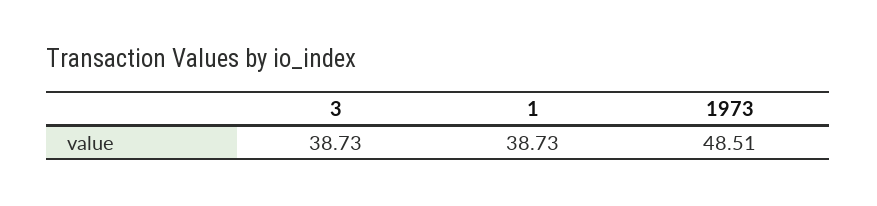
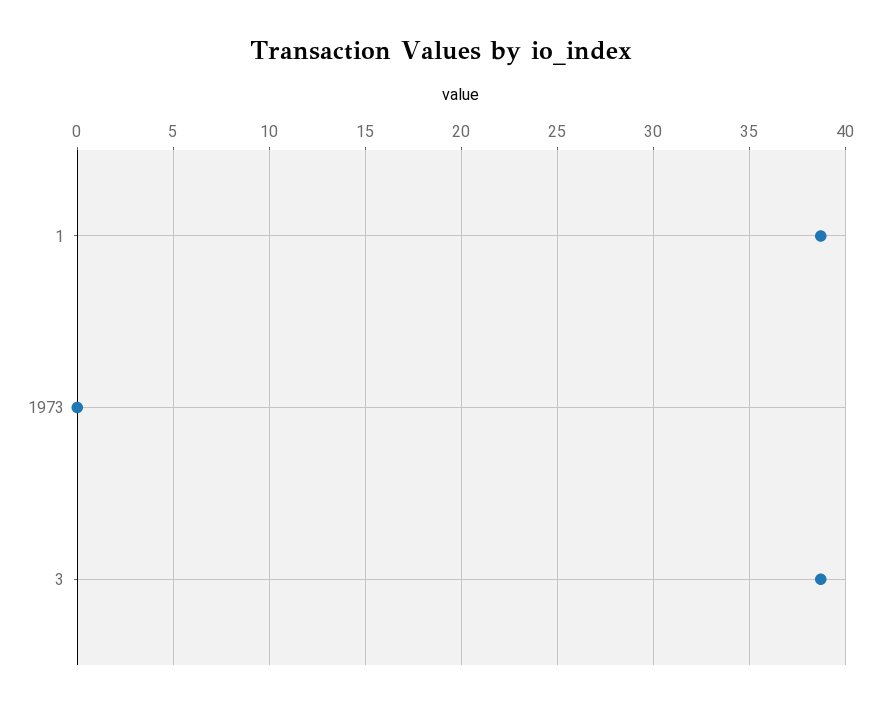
1973: 48.51 -> 0

